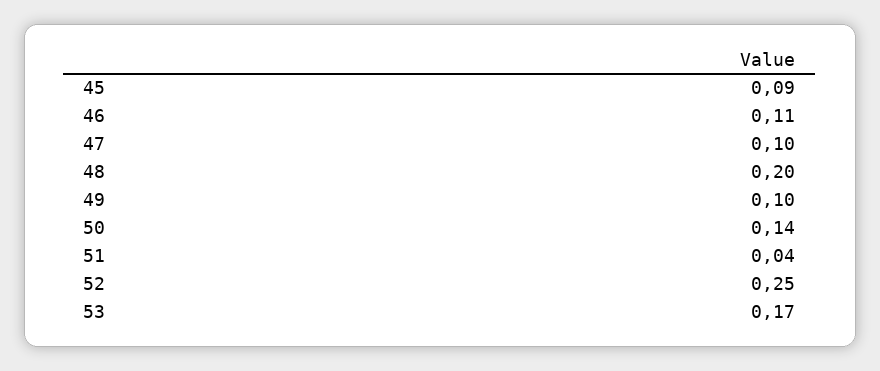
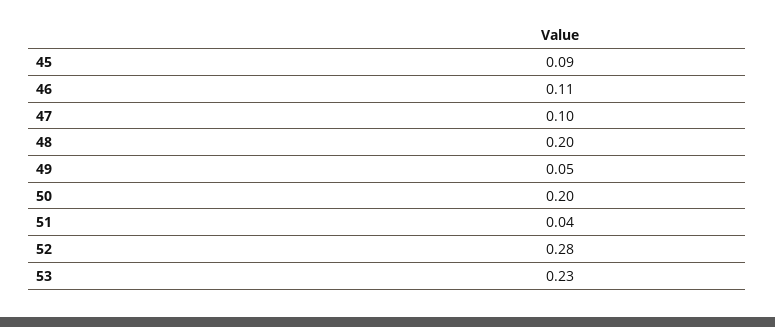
49: 0.1 -> 0.05
50: 0.14 -> 0.2
52: 0.25 -> 0.28
53: 0.17 -> 0.23

